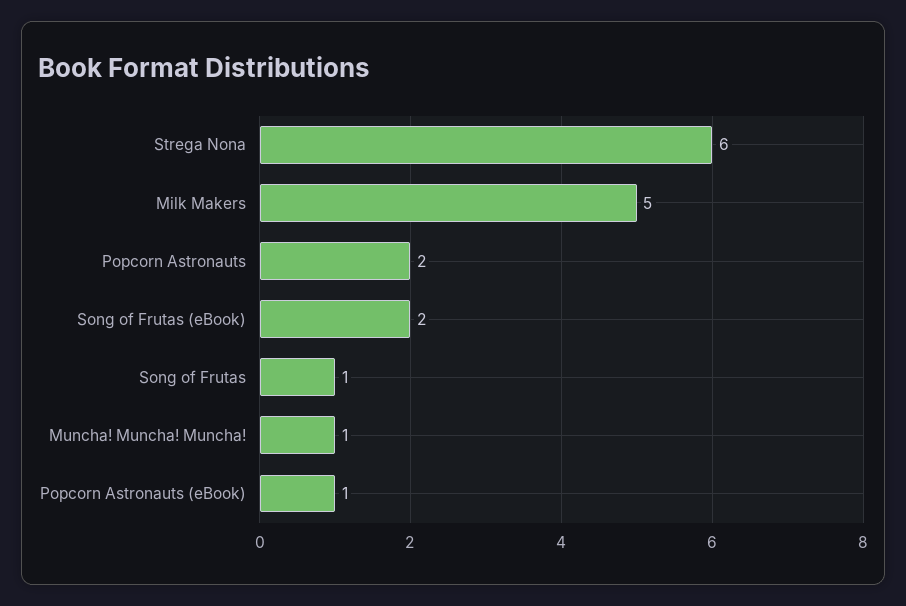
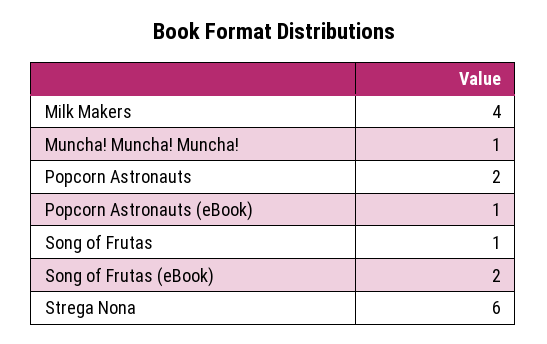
Milk Makers: 5 -> 4

